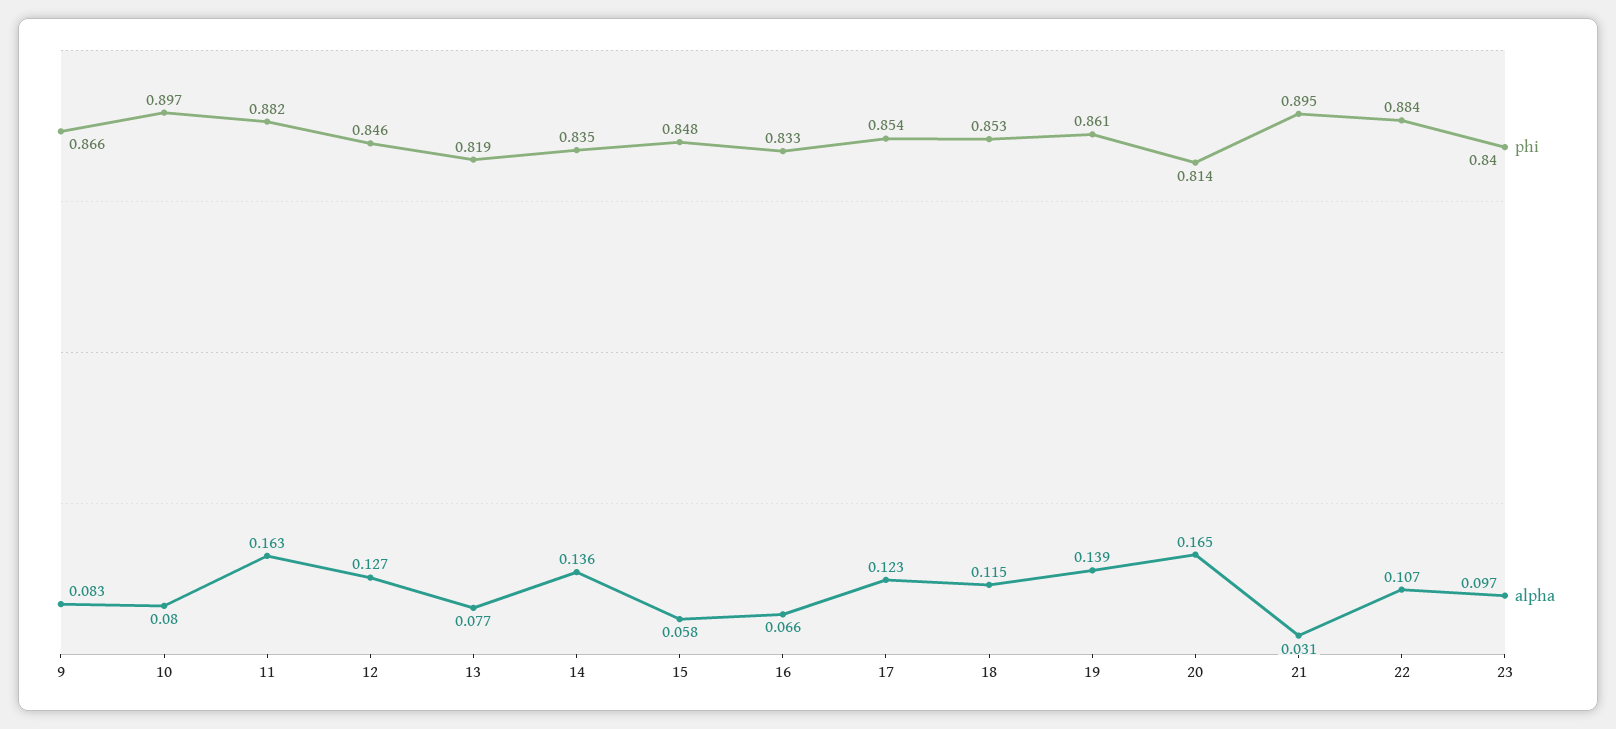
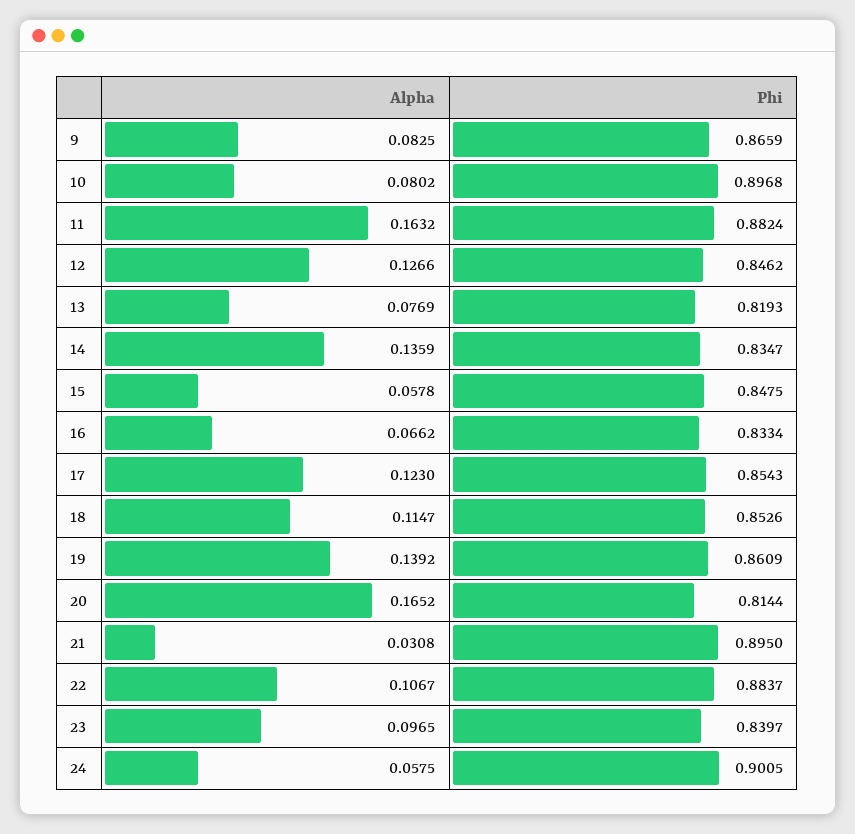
alpha, 24: none -> 0.0575
phi, 24: none -> 0.9005

